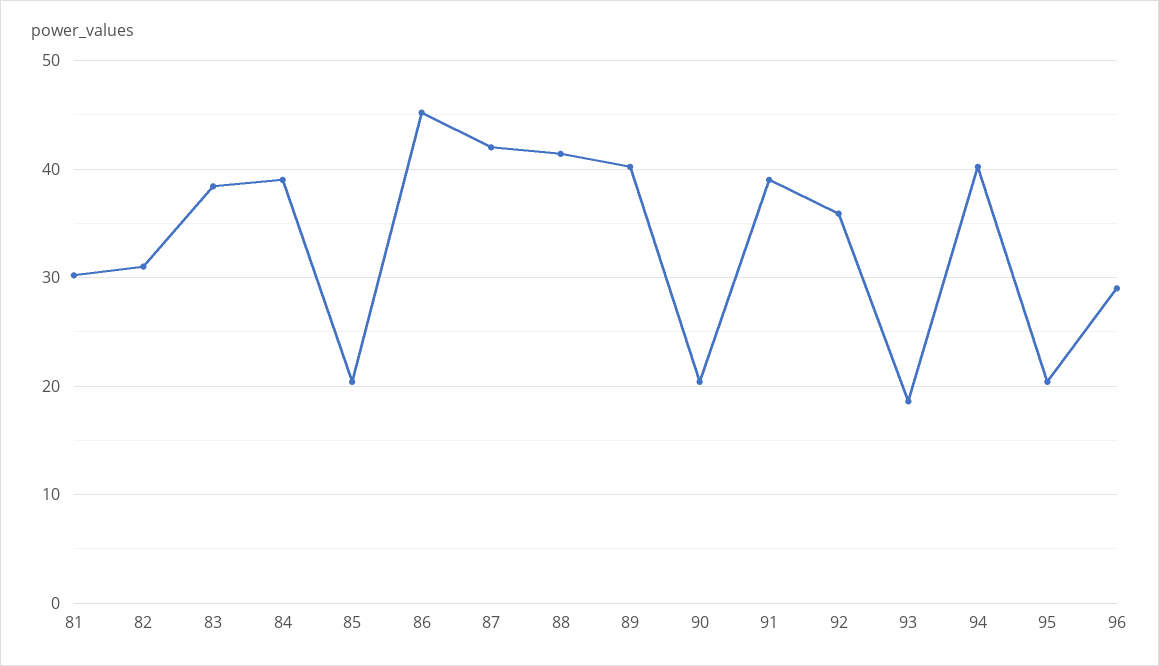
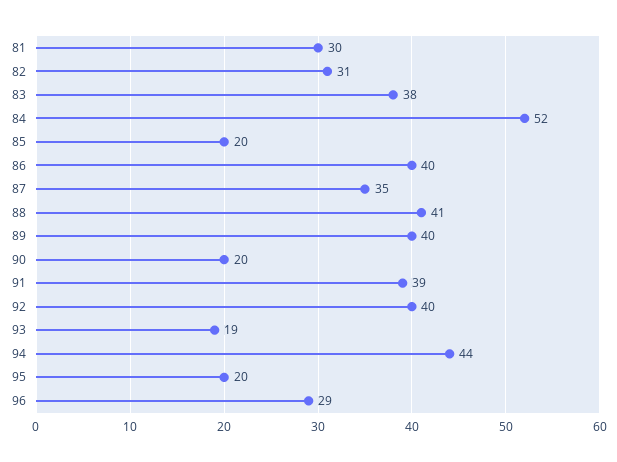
84: 39 -> 52
86: 45 -> 40
87: 42 -> 35
92: 36 -> 40
94: 40 -> 44

